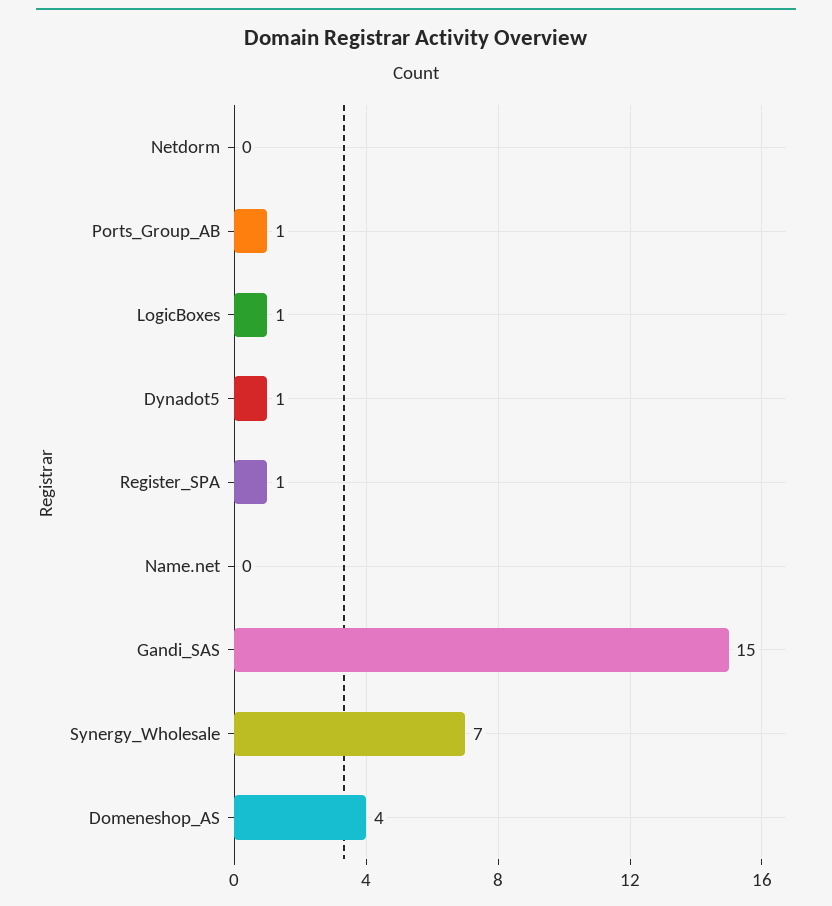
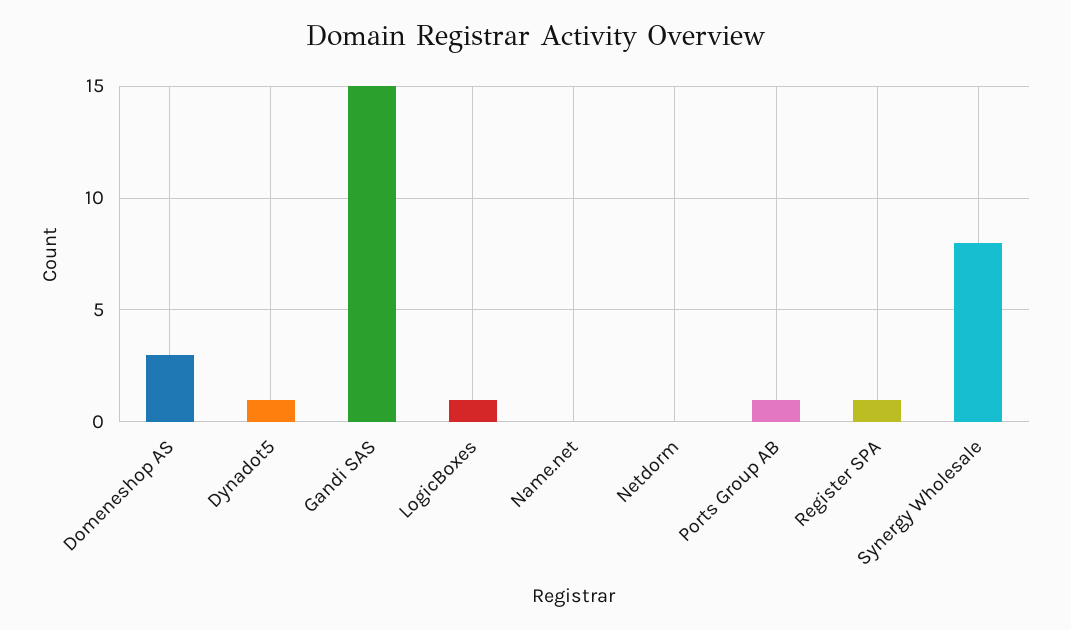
Synergy_Wholesale: 7 -> 8
Domeneshop_AS: 4 -> 3

